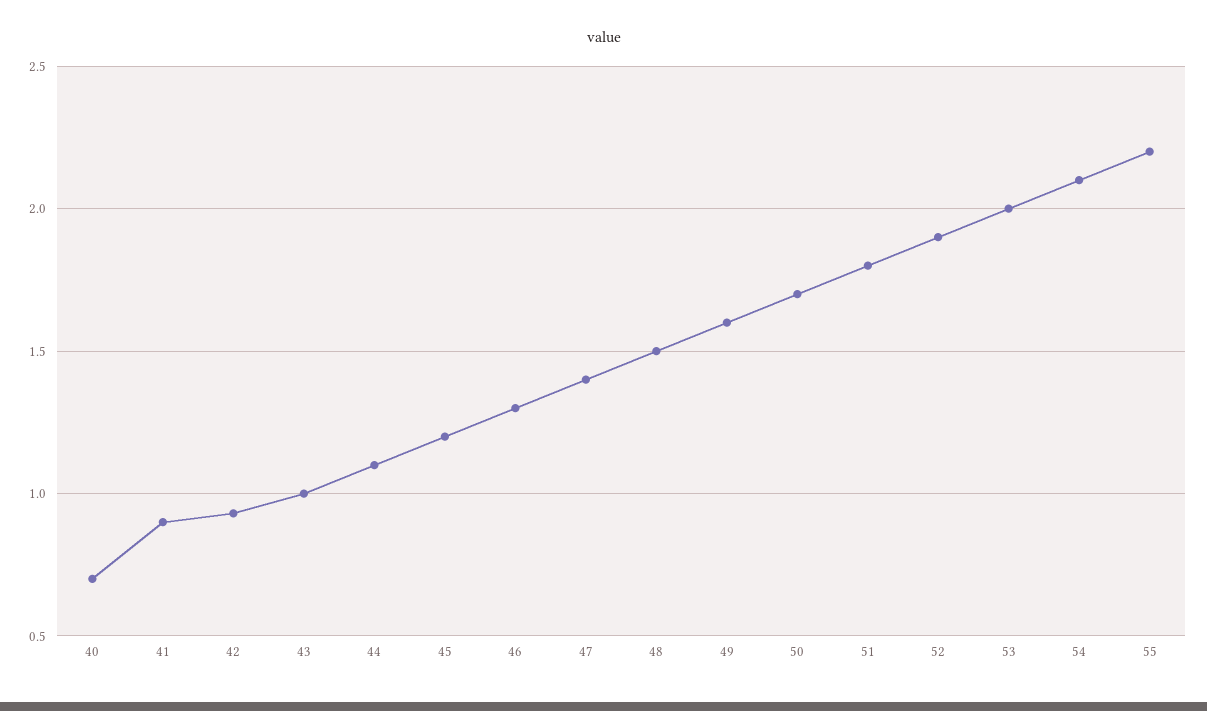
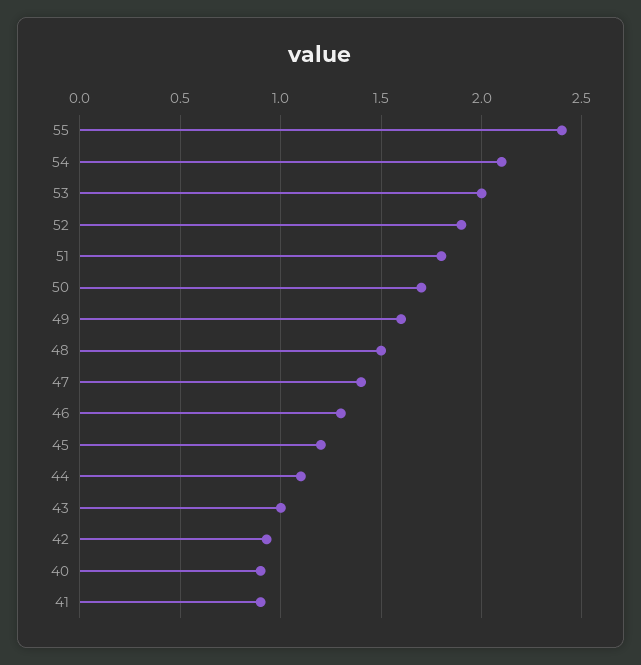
40: 0.7 -> 0.9
55: 2.2 -> 2.4

